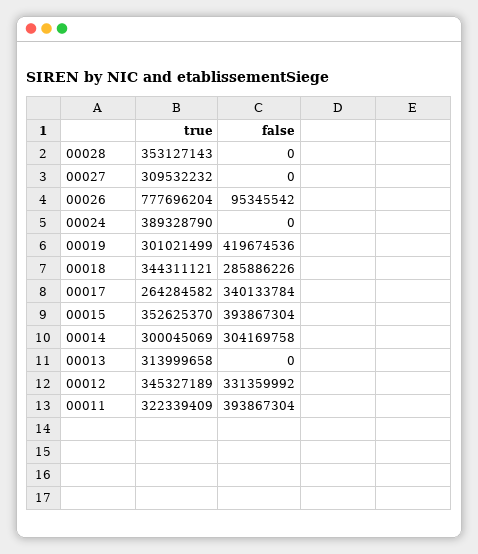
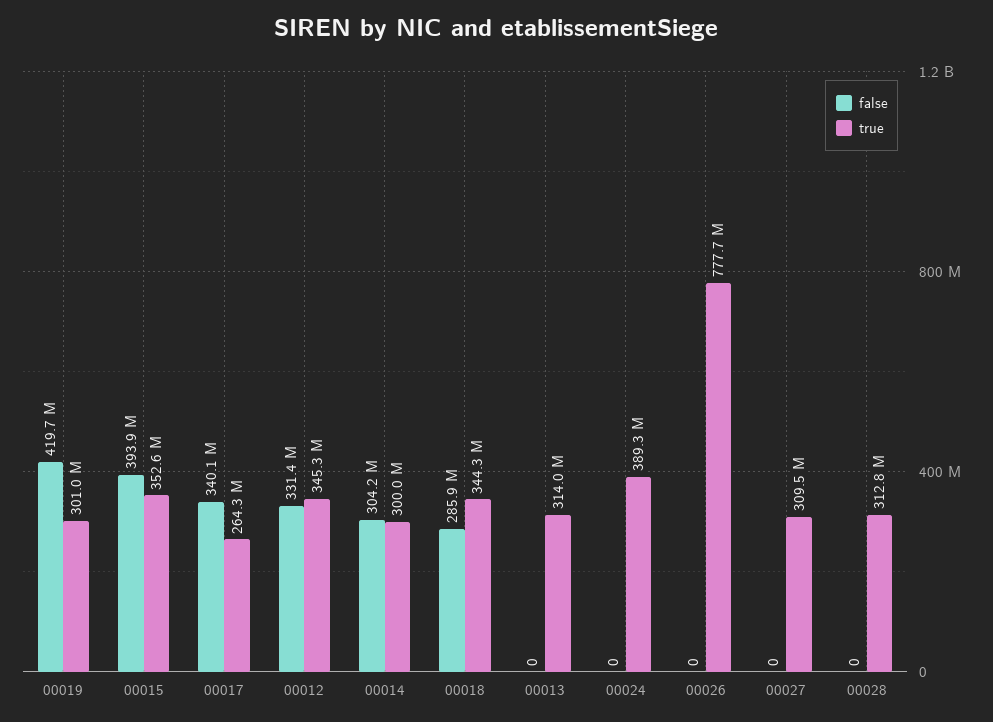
true, 00028: 353127143 -> 312800000
false, 00026: 95345542 -> 0
true, 00011: 322339409 -> none
false, 00011: 393867304 -> none

